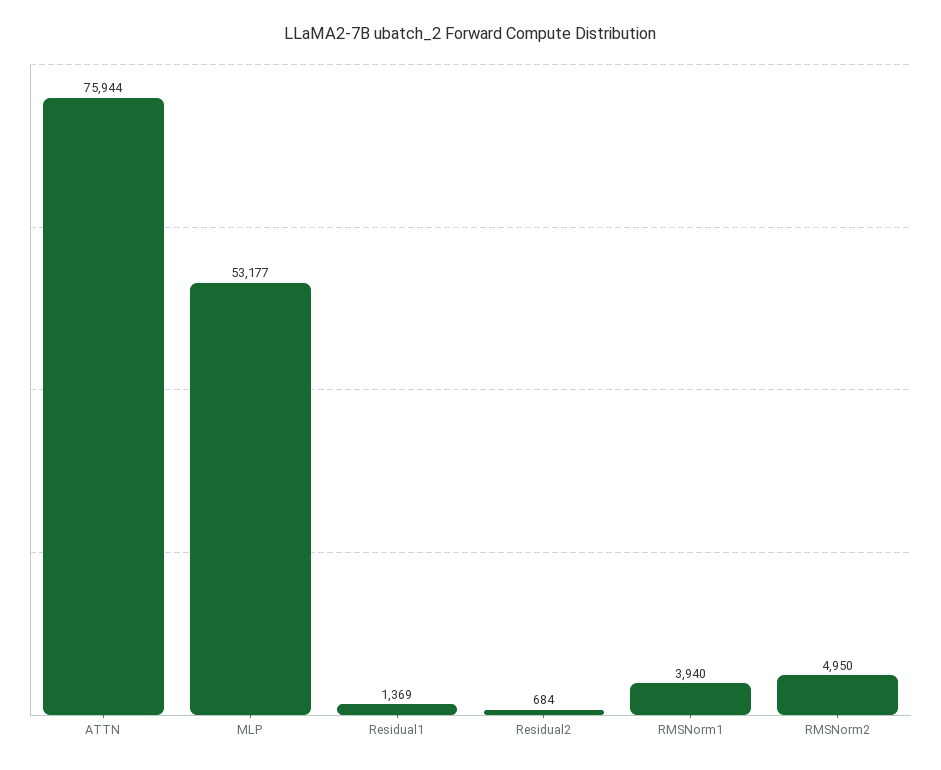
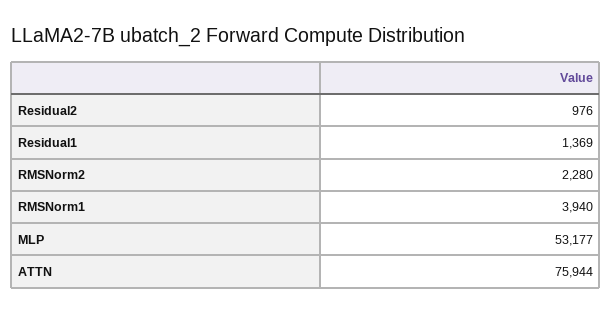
Residual2: 684 -> 976
RMSNorm2: 4950 -> 2280

